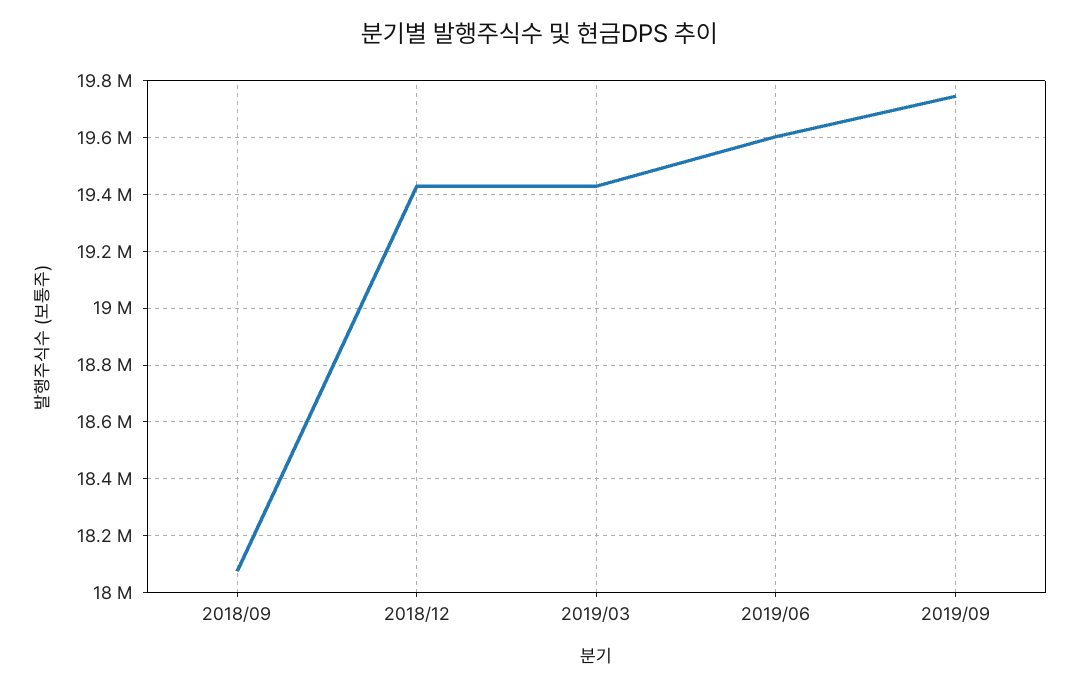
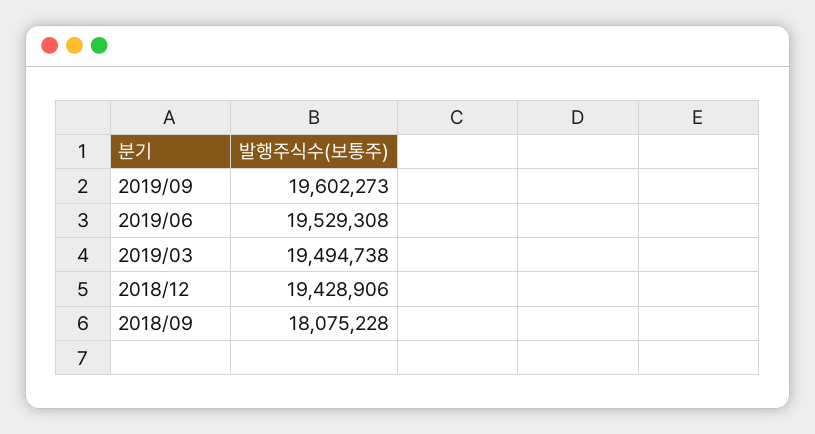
2019/03: 19425000 -> 19494738
2019/06: 19600000 -> 19529308
2019/09: 19750000 -> 19602273

